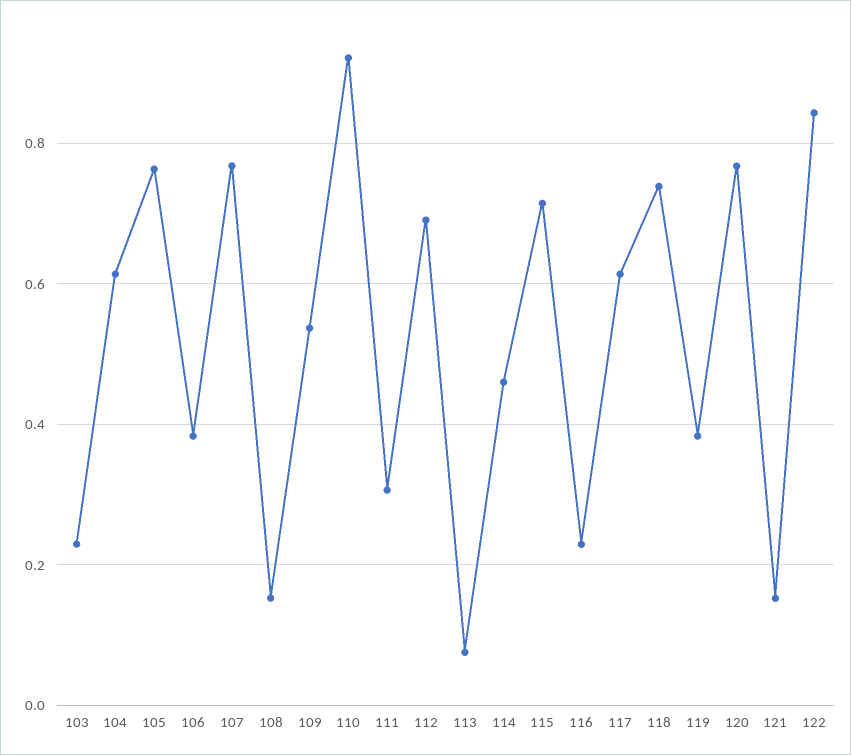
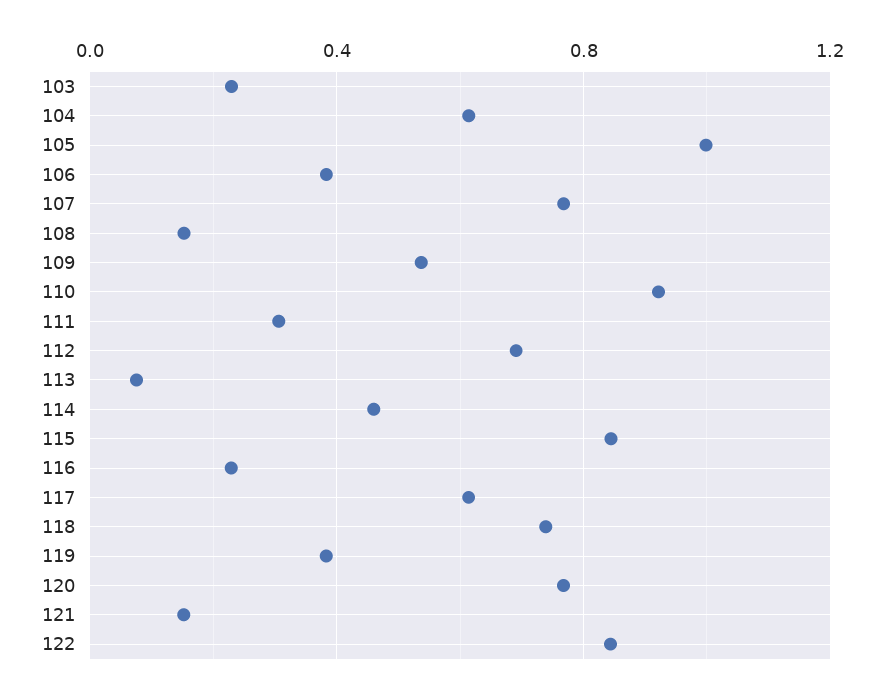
105: 0.76 -> 1
115: 0.72 -> 0.85

